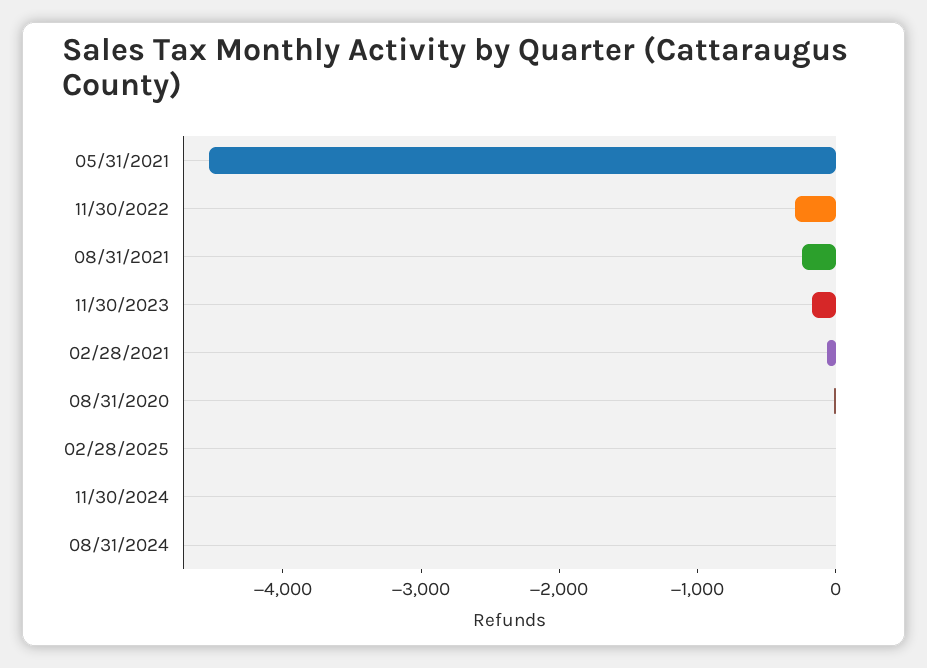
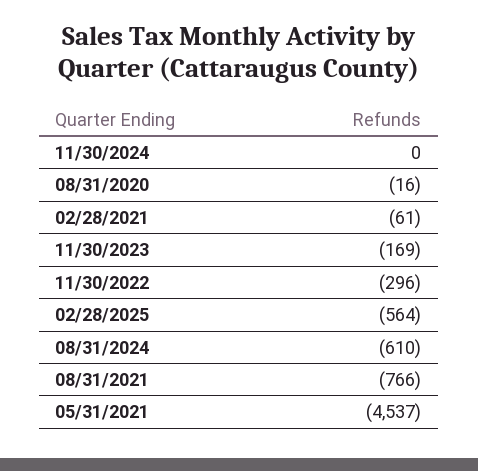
08/31/2021: -200 -> -766
02/28/2025: 0 -> -564
08/31/2024: 0 -> -610

